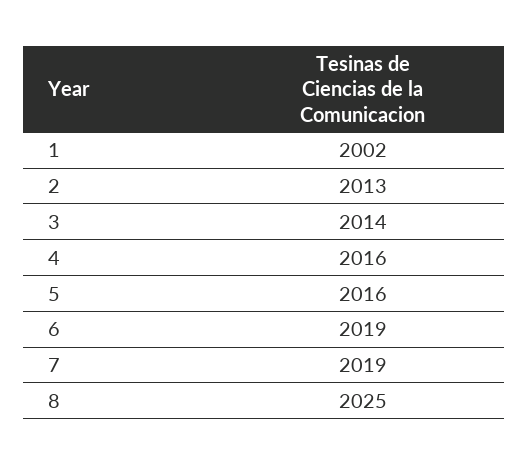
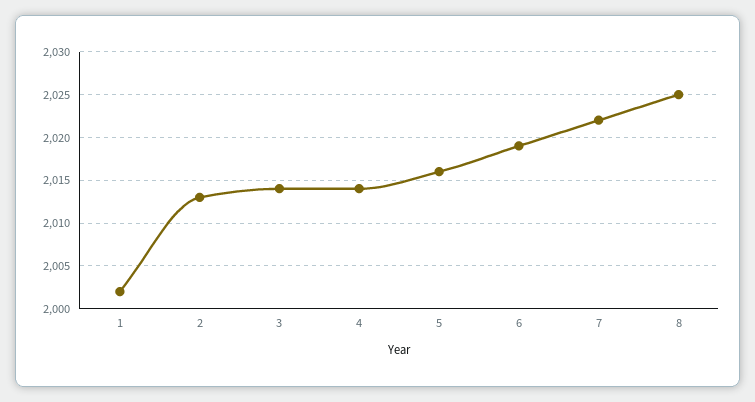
4: 2016 -> 2014
7: 2019 -> 2022

